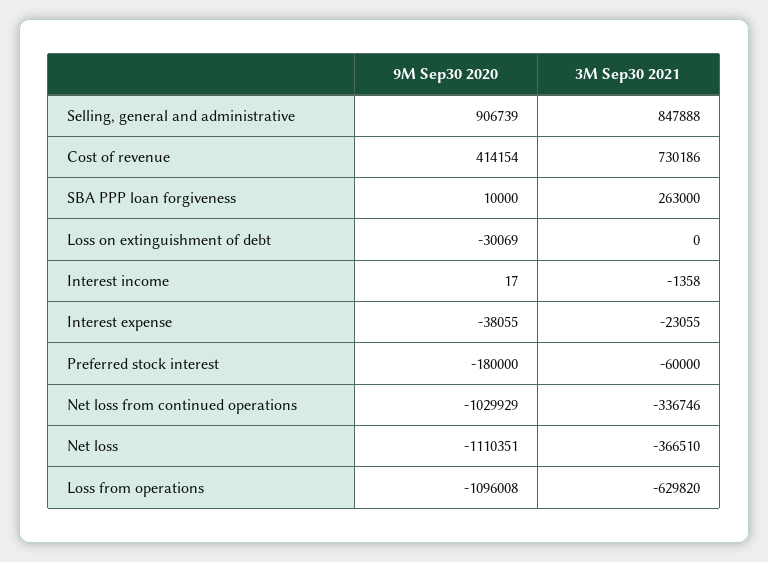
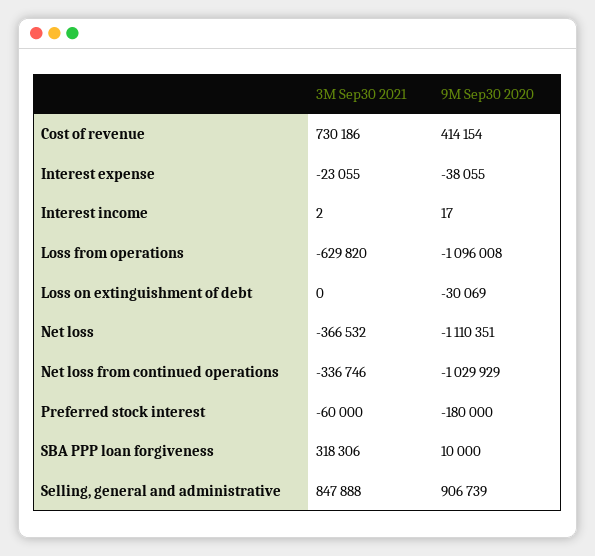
3M Sep30 2021, SBA PPP loan forgiveness: 263000 -> 318306
3M Sep30 2021, Interest income: -1358 -> 2
3M Sep30 2021, Net loss: -366510 -> -366532

